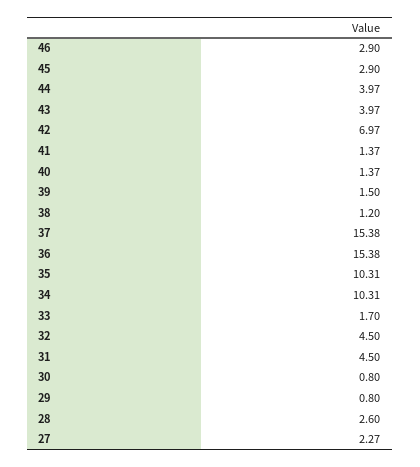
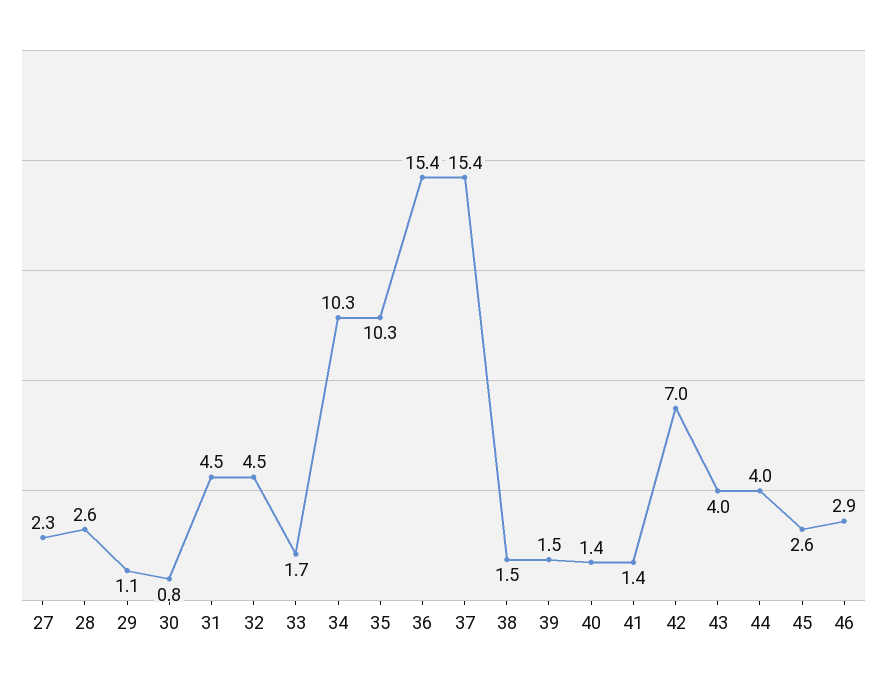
45: 2.9 -> 2.6
38: 1.2 -> 1.5
29: 0.8 -> 1.1

